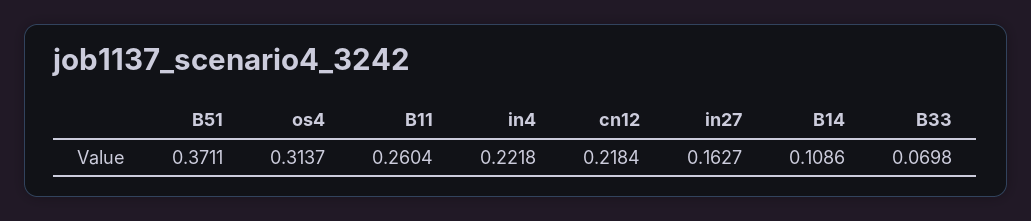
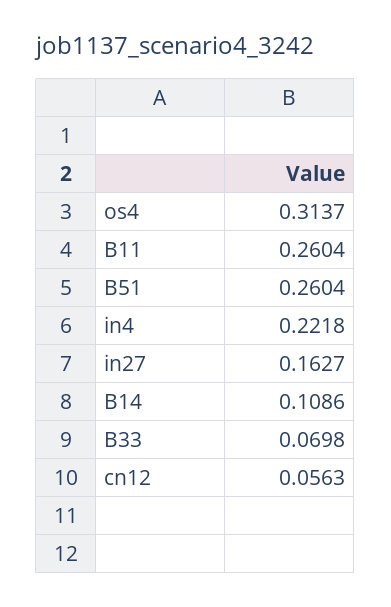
B51: 0.3711 -> 0.2604
cn12: 0.2184 -> 0.0563

